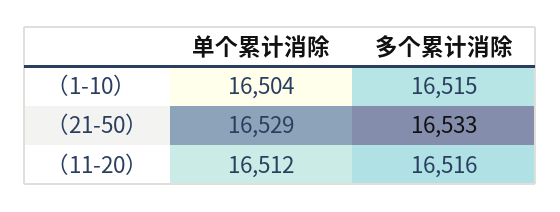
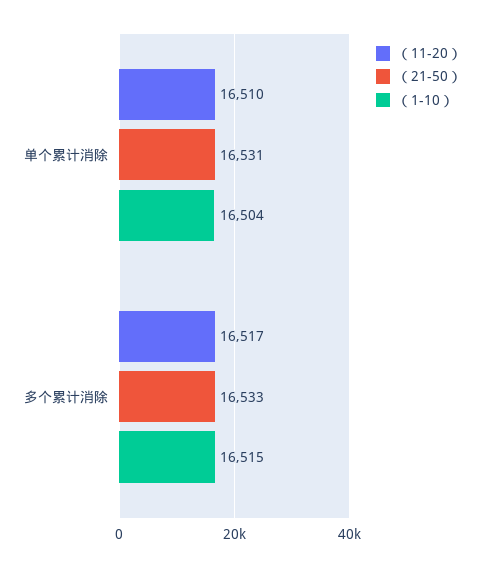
（21-50）, 单个累计消除: 16529 -> 16531
（11-20）, 单个累计消除: 16512 -> 16510
（11-20）, 多个累计消除: 16516 -> 16517

